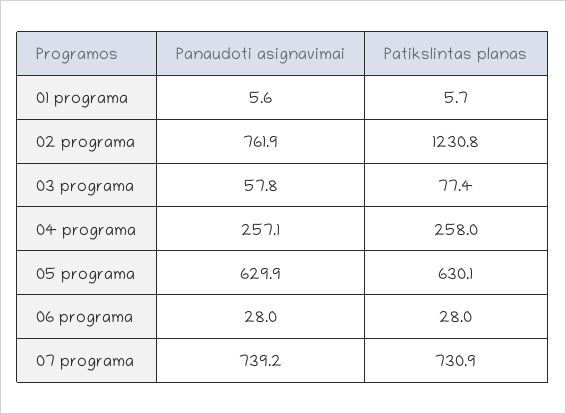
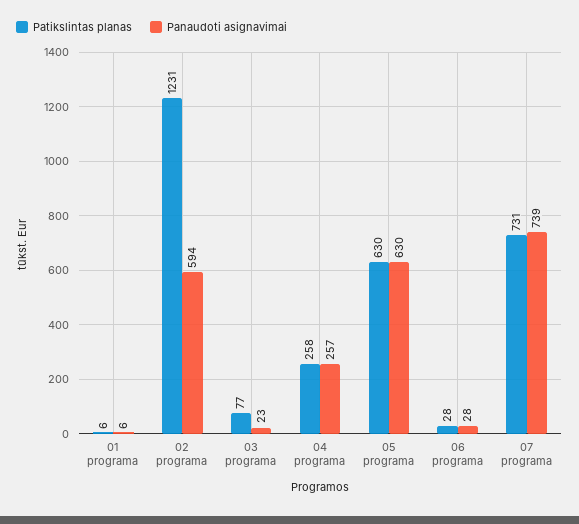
Panaudoti asignavimai, 02 programa: 761.9 -> 594
Panaudoti asignavimai, 03 programa: 57.8 -> 23

